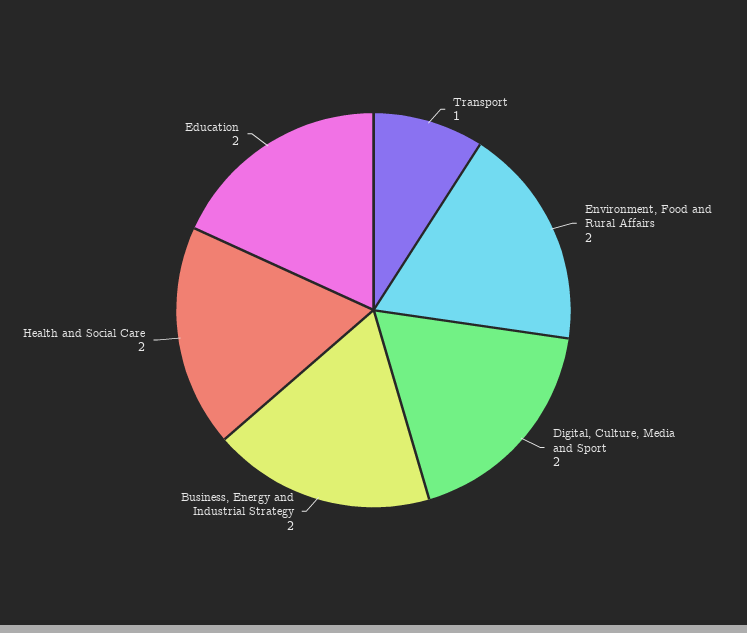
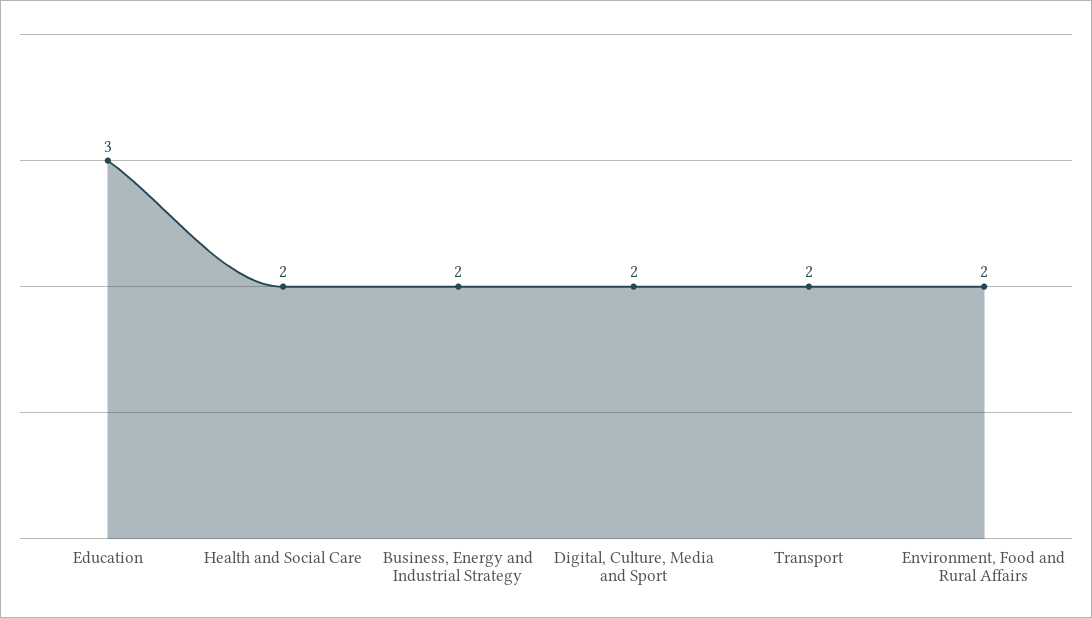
Transport: 1 -> 2
Education: 2 -> 3

